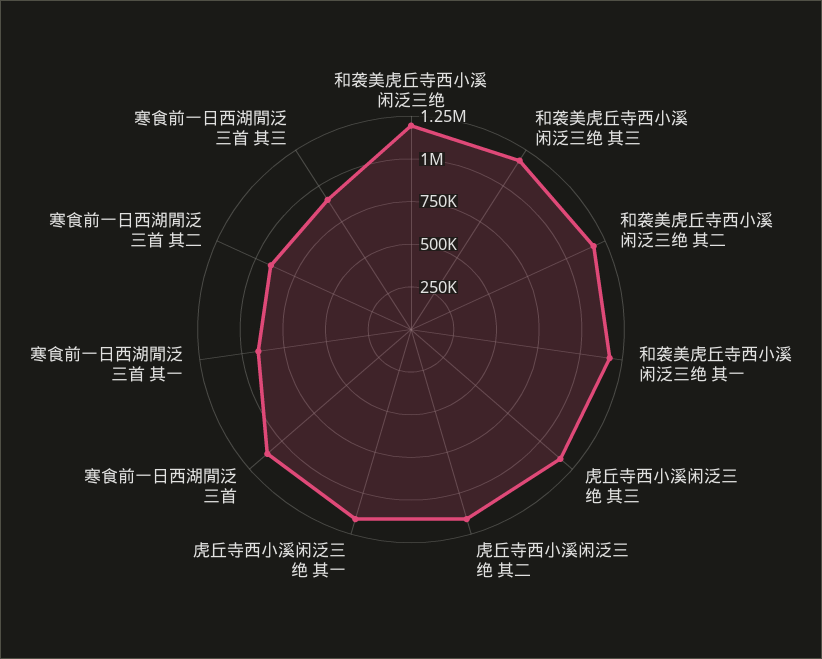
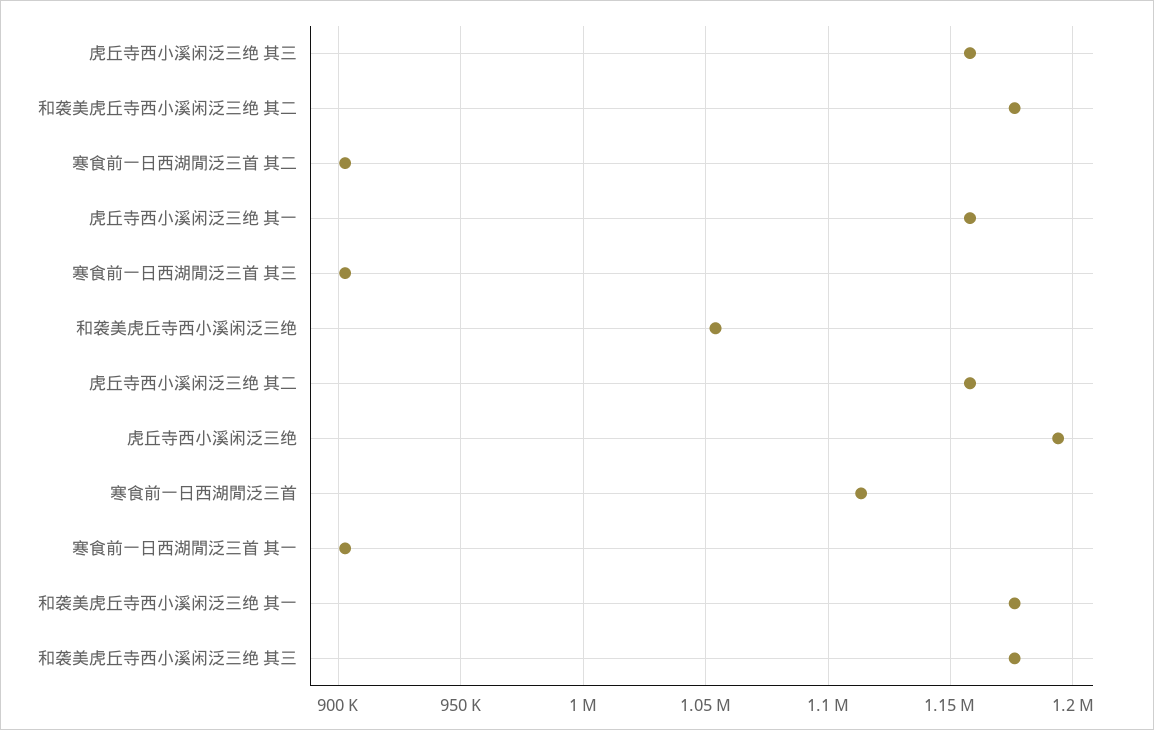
和袭美虎丘寺西小溪闲泛三绝: 1200000 -> 1055000
虎丘寺西小溪闲泛三绝: none -> 1195000

